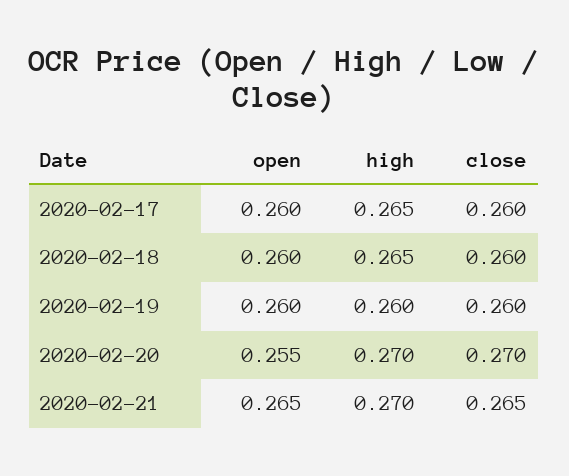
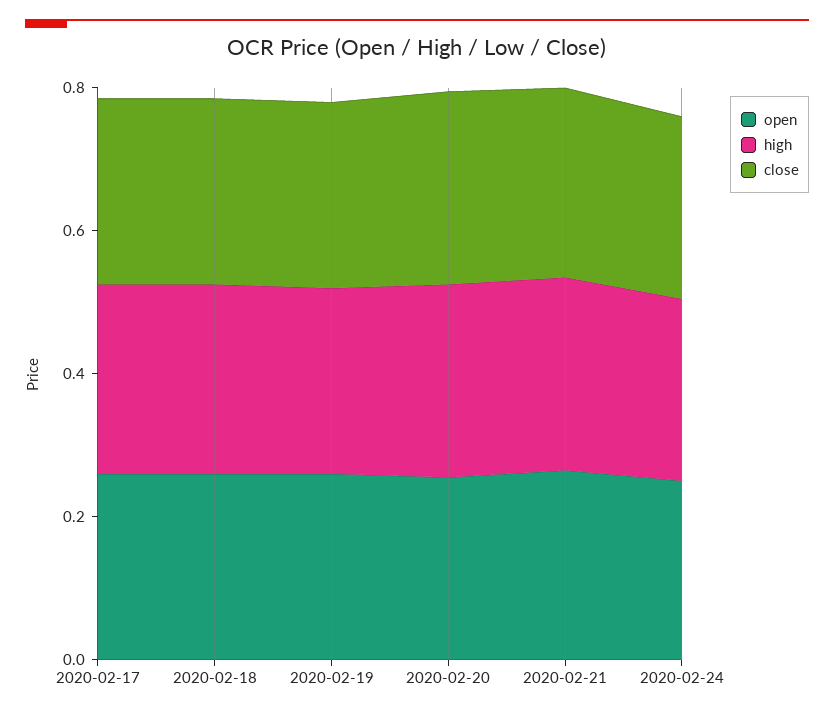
open, 2020-02-24: none -> 0.25
high, 2020-02-24: none -> 0.25
close, 2020-02-24: none -> 0.25

